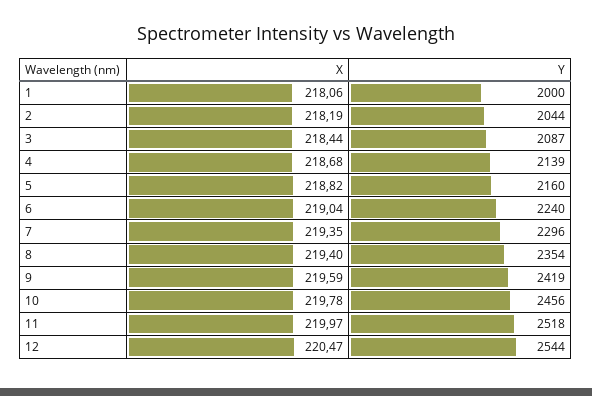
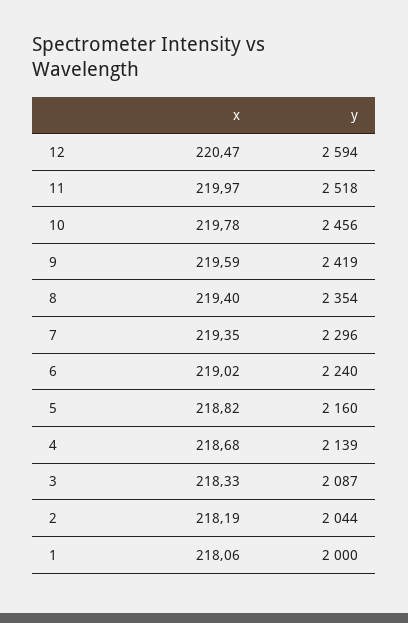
X, 3: 218.44 -> 218.33
X, 6: 219.04 -> 219.02
Y, 12: 2544 -> 2594

